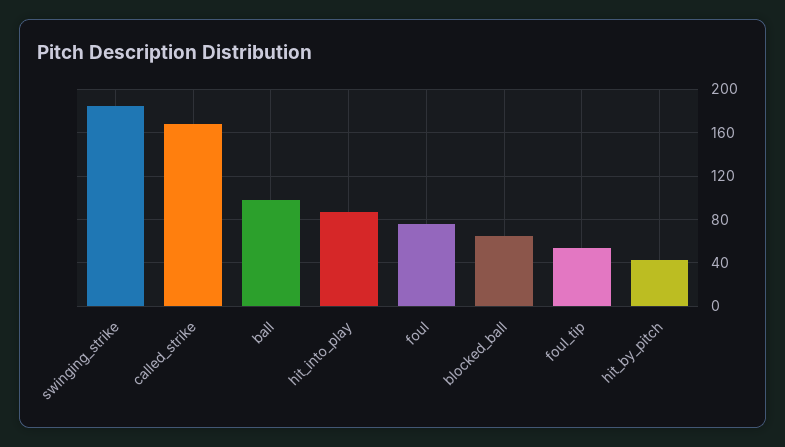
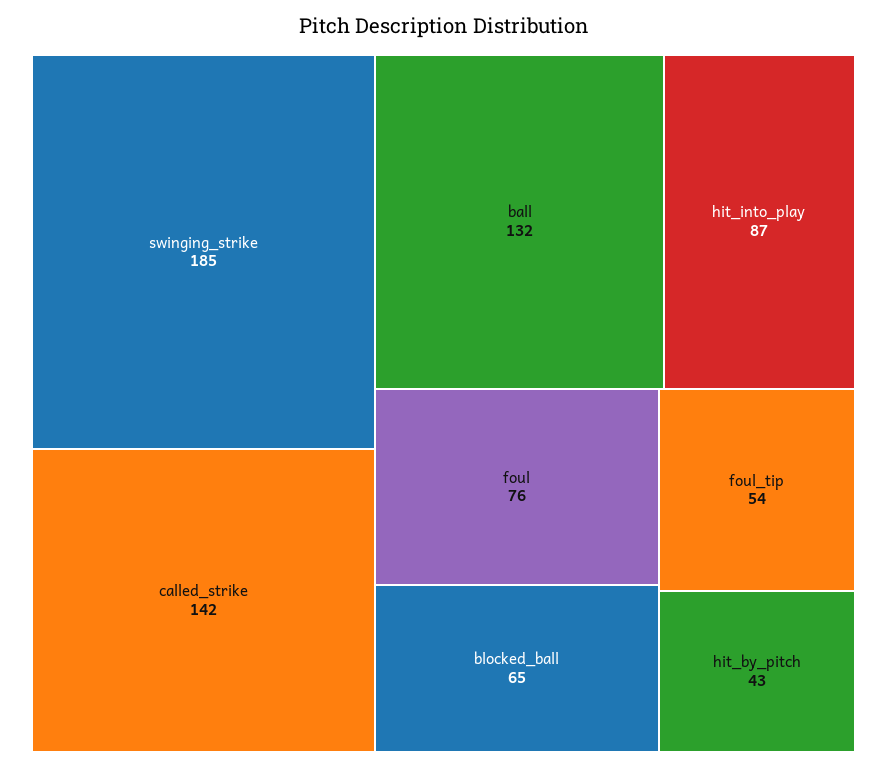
called_strike: 170 -> 142
ball: 100 -> 132

